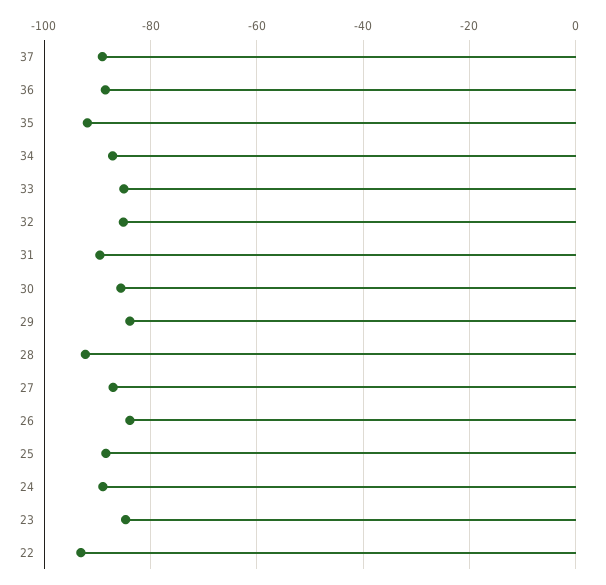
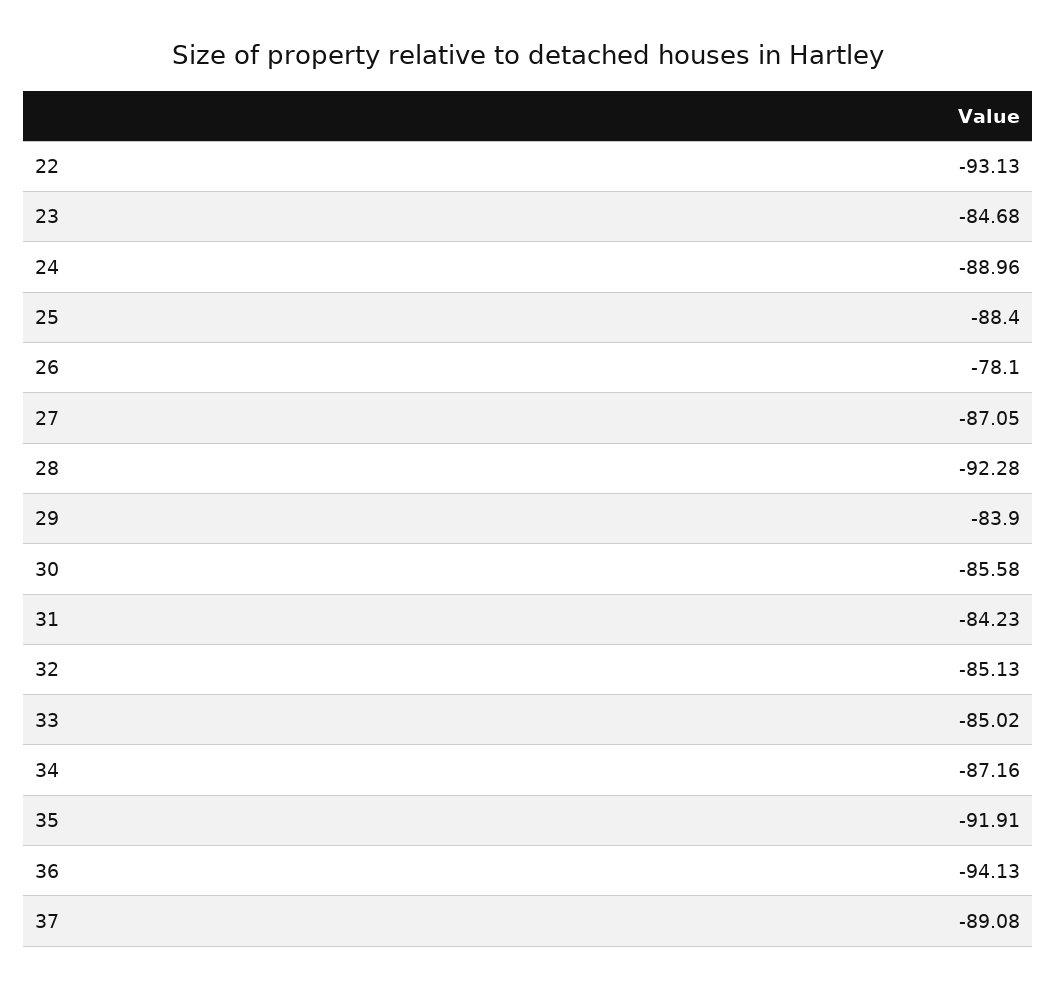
36: -88 -> -94.13
31: -90 -> -84.23
26: -84 -> -78.1

